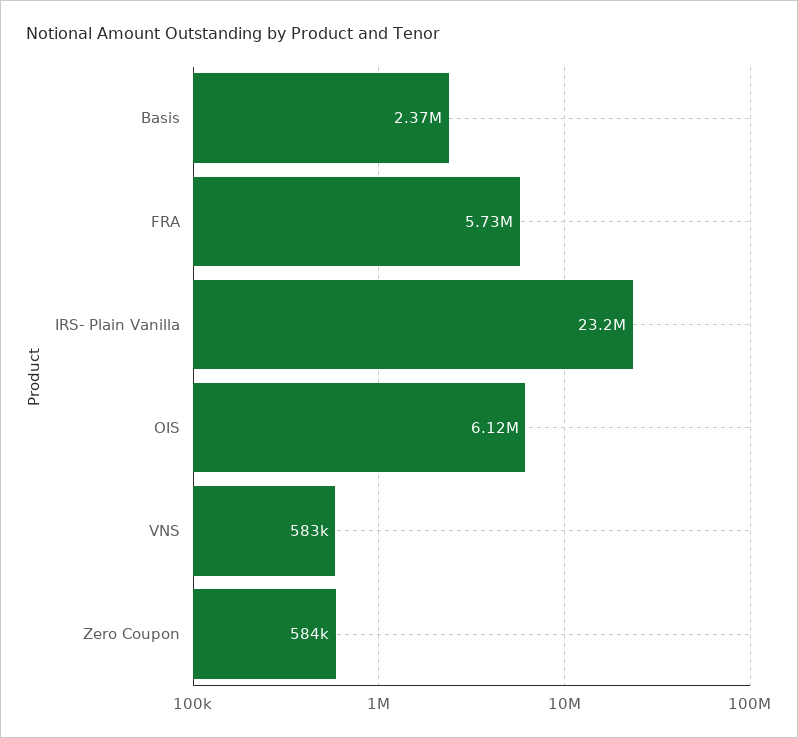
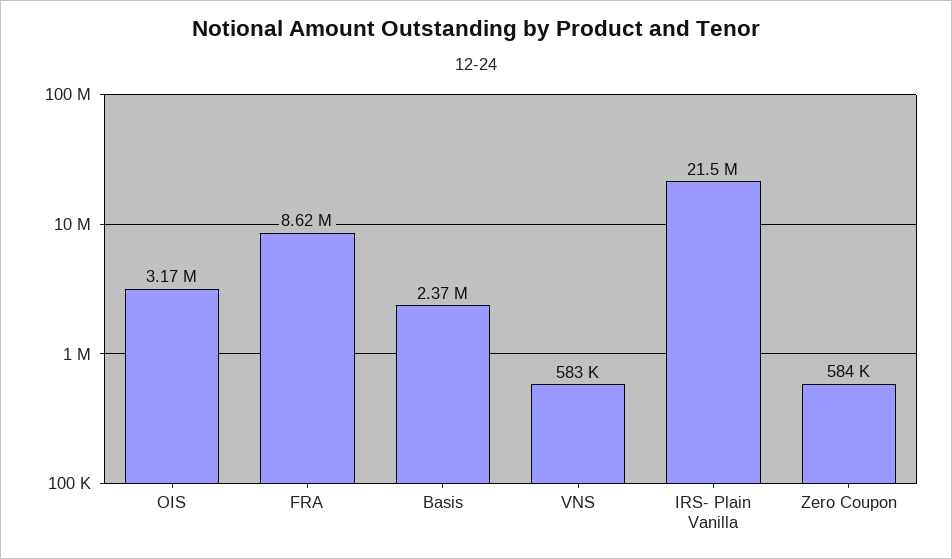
FRA: 5730000 -> 8620000
IRS- Plain Vanilla: 23200000 -> 21500000
OIS: 6120000 -> 3170000

